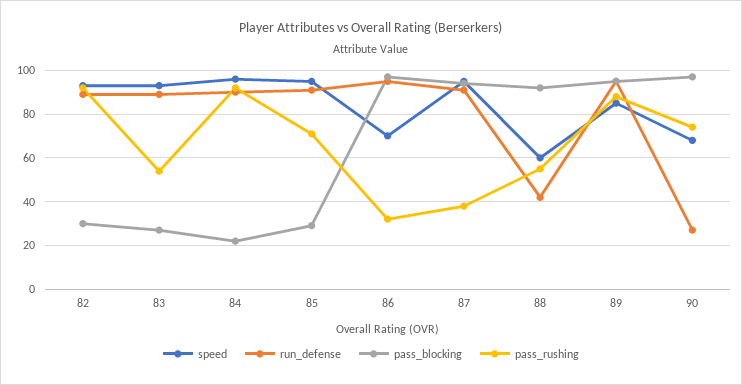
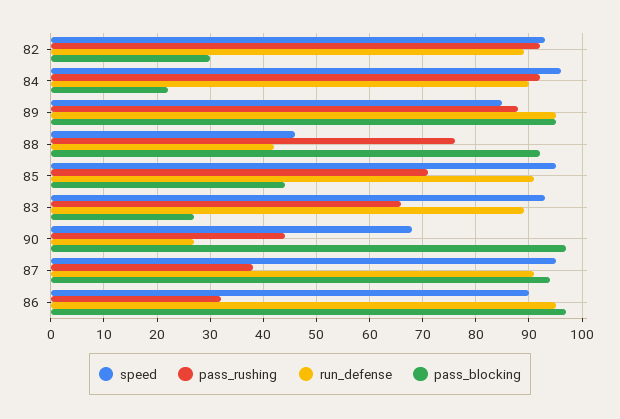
pass_rushing, 83: 55 -> 65
pass_blocking, 85: 30 -> 45
speed, 86: 70 -> 90
speed, 88: 60 -> 45
pass_rushing, 88: 55 -> 75
pass_rushing, 90: 75 -> 45

